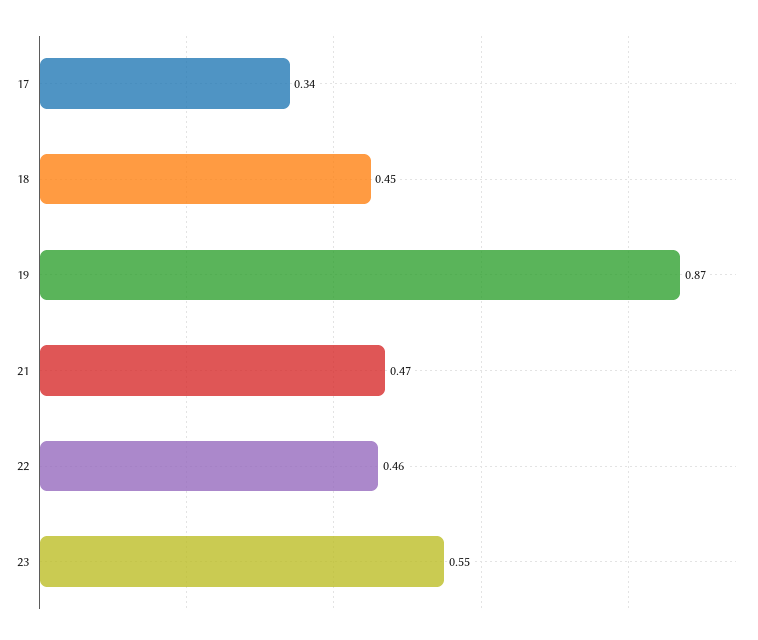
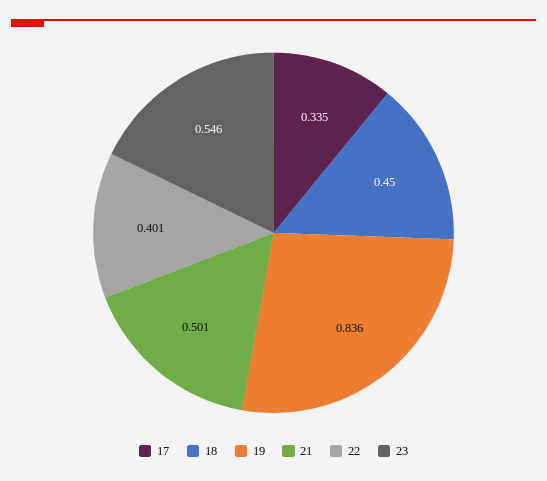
19: 0.87 -> 0.836
21: 0.47 -> 0.501
22: 0.46 -> 0.401

